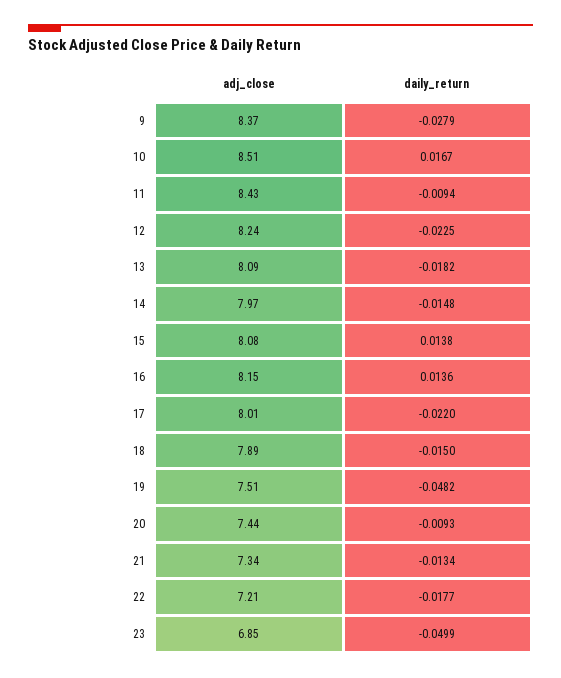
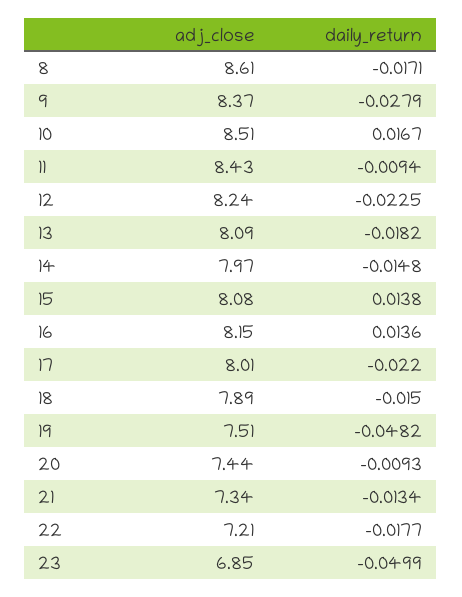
adj_close, 8: none -> 8.61
daily_return, 8: none -> -0.0171

